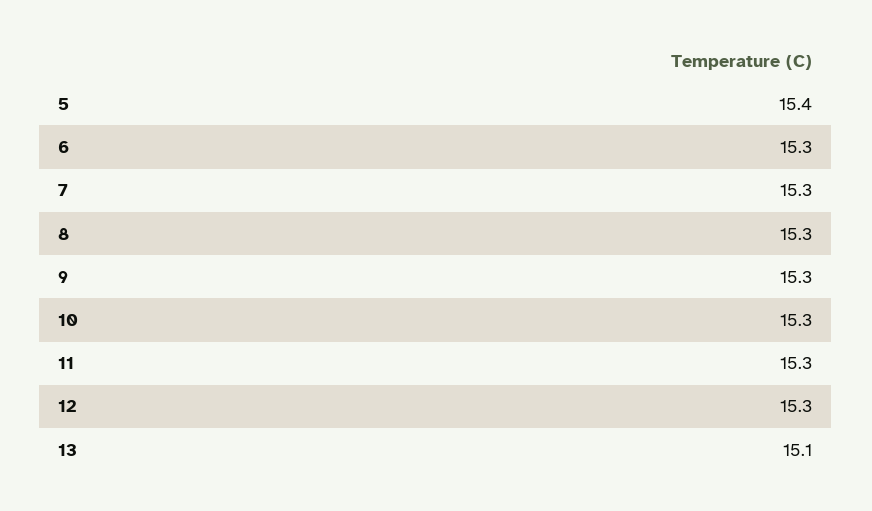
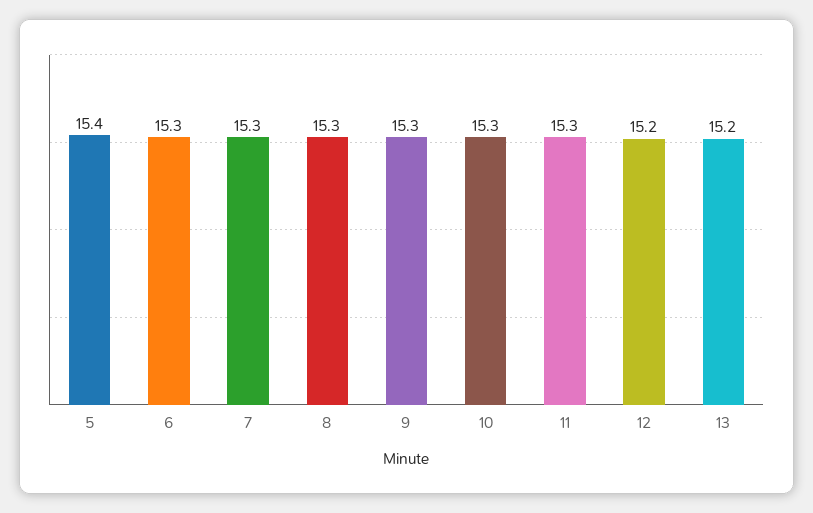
12: 15.3 -> 15.2
13: 15.1 -> 15.2

